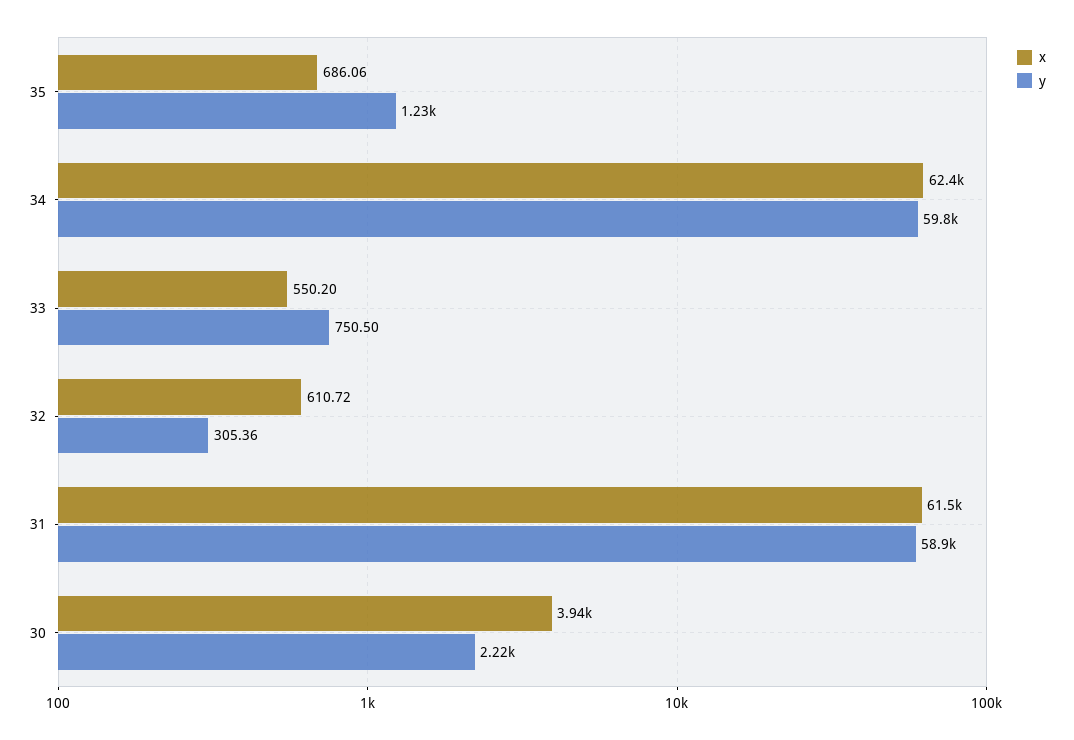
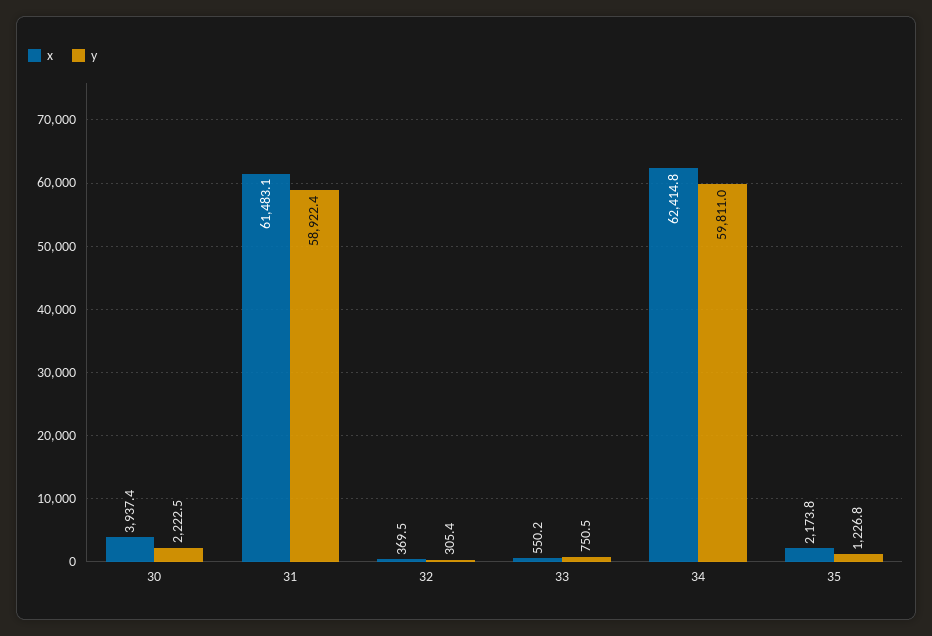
x, 35: 686.06 -> 2173.8
x, 32: 610.72 -> 369.5

